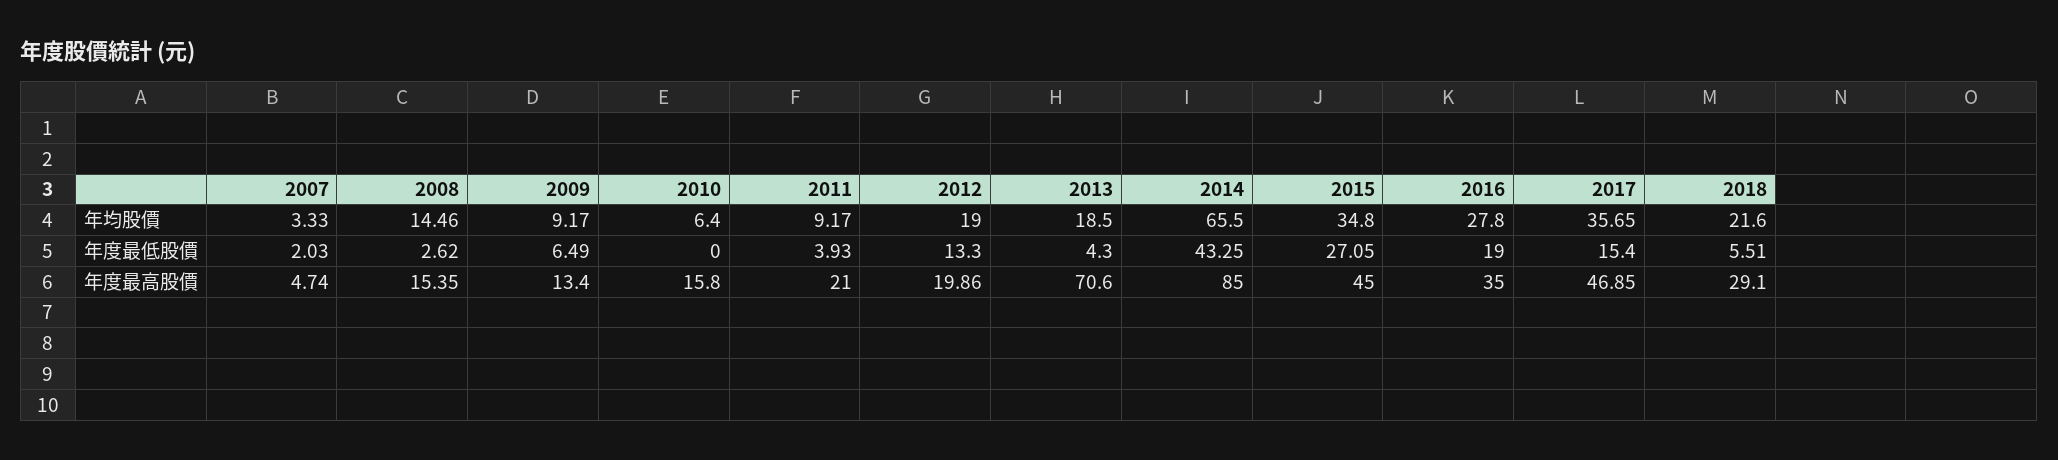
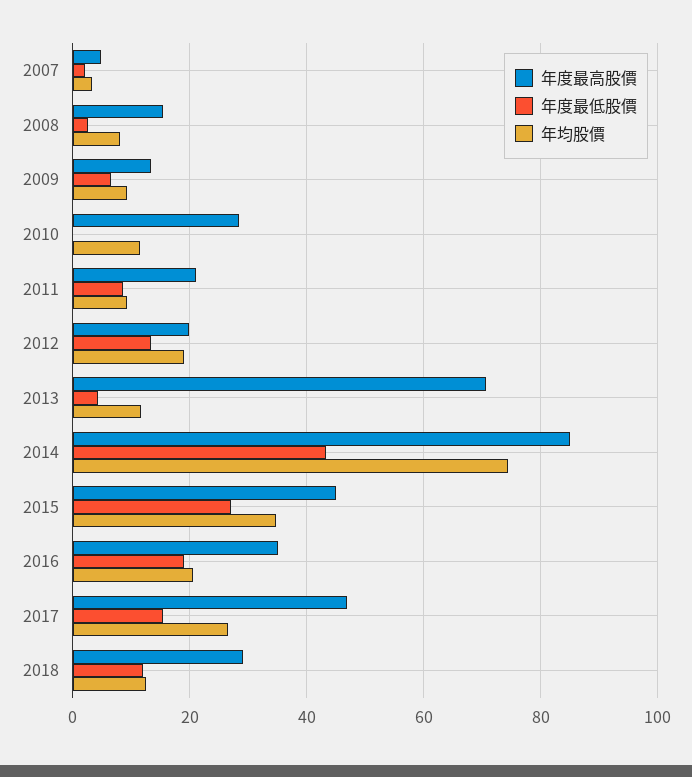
年均股價, 2008: 14.46 -> 8
年均股價, 2010: 6.4 -> 12
年均股價, 2013: 18.5 -> 12
年均股價, 2014: 65.5 -> 74
年均股價, 2016: 27.8 -> 20
年均股價, 2017: 35.65 -> 26
年均股價, 2018: 21.6 -> 12
年度最低股價, 2011: 3.93 -> 8
年度最低股價, 2018: 5.51 -> 12
年度最高股價, 2010: 15.8 -> 28

